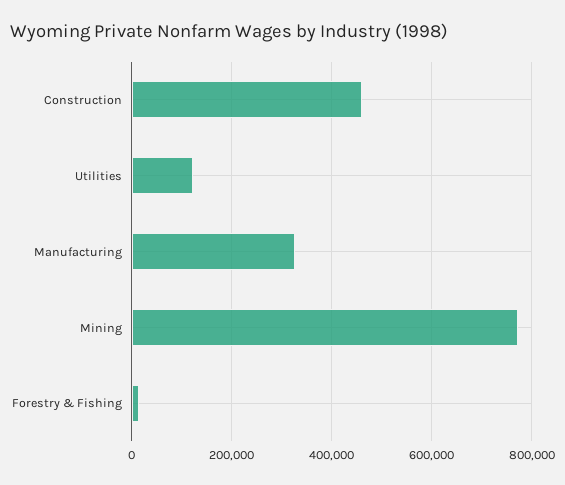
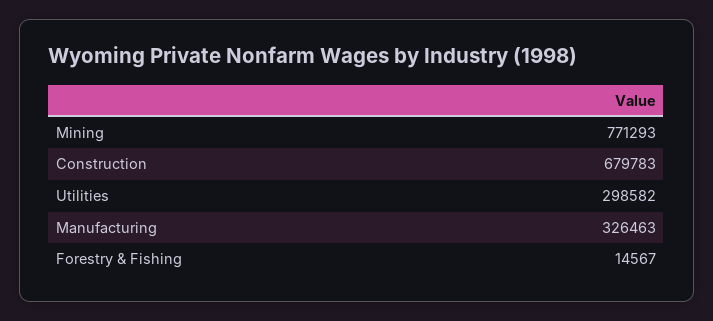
Construction: 460000 -> 679783
Utilities: 120000 -> 298582

